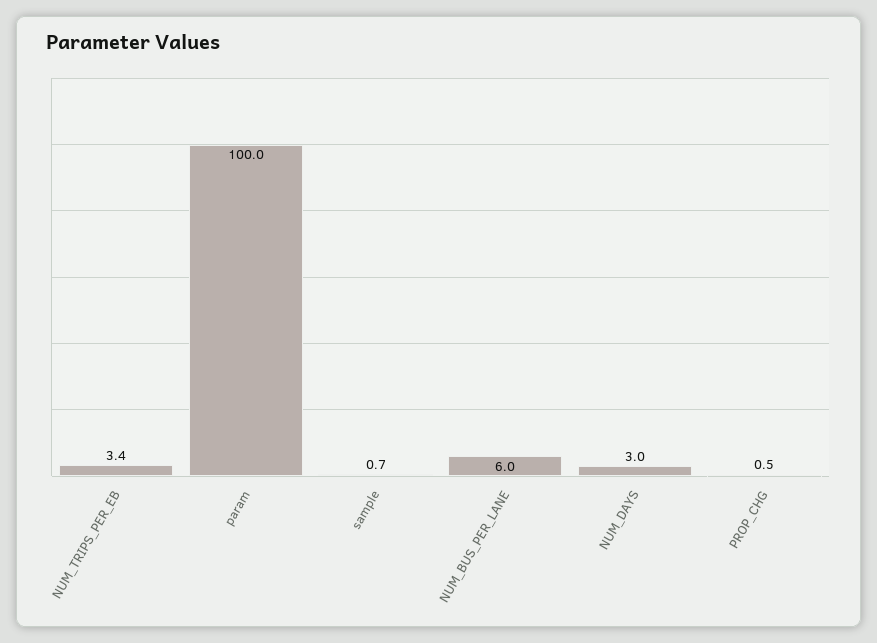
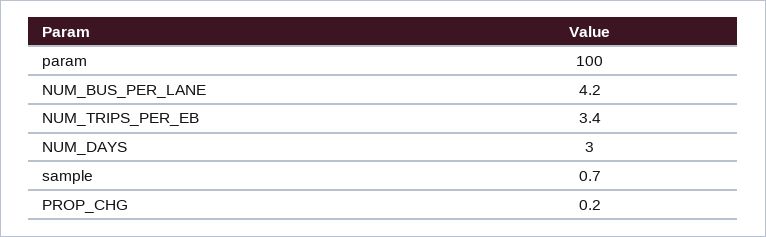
NUM_BUS_PER_LANE: 6 -> 4.2
PROP_CHG: 0.5 -> 0.2

